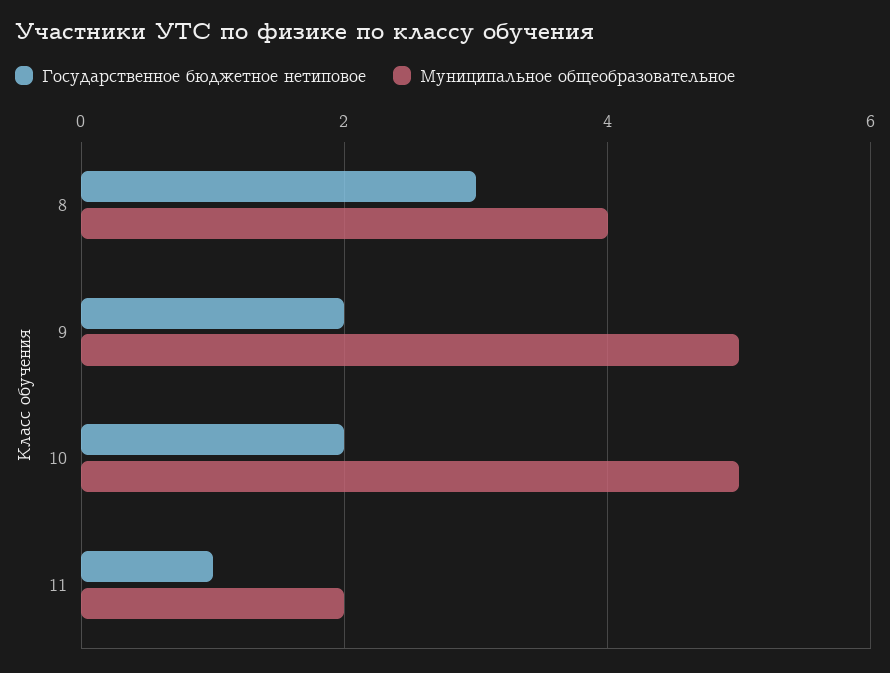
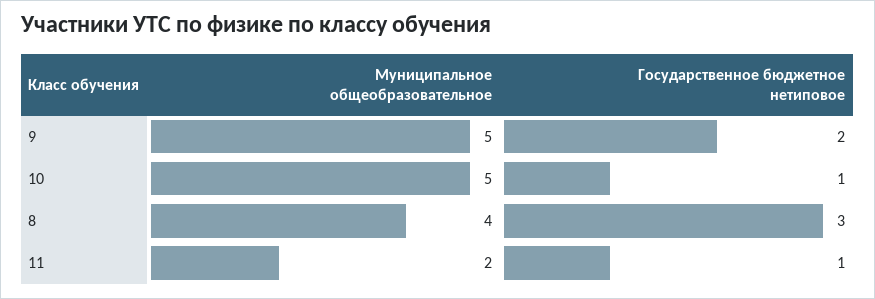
Государственное бюджетное нетиповое, 10: 2 -> 1

